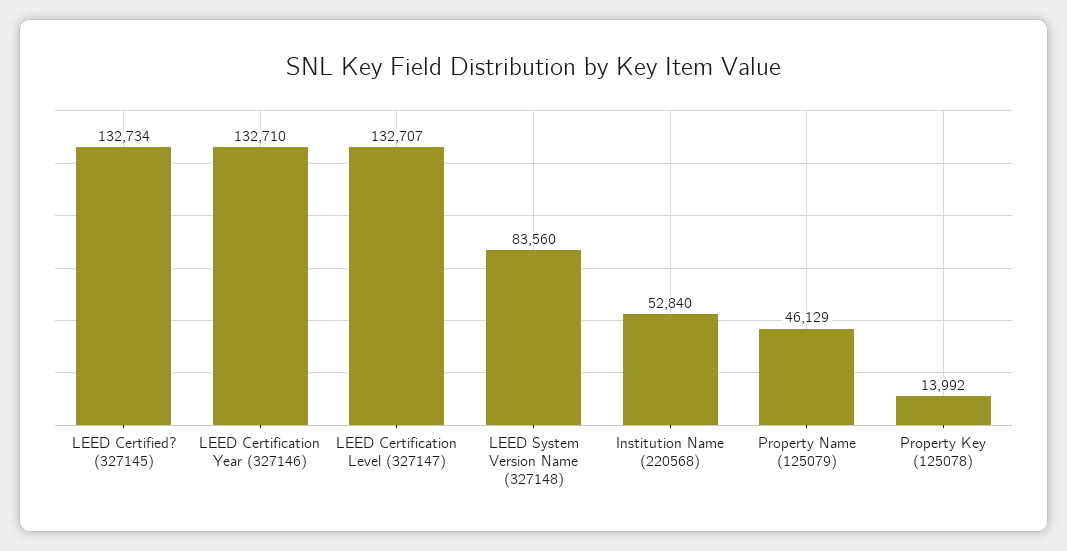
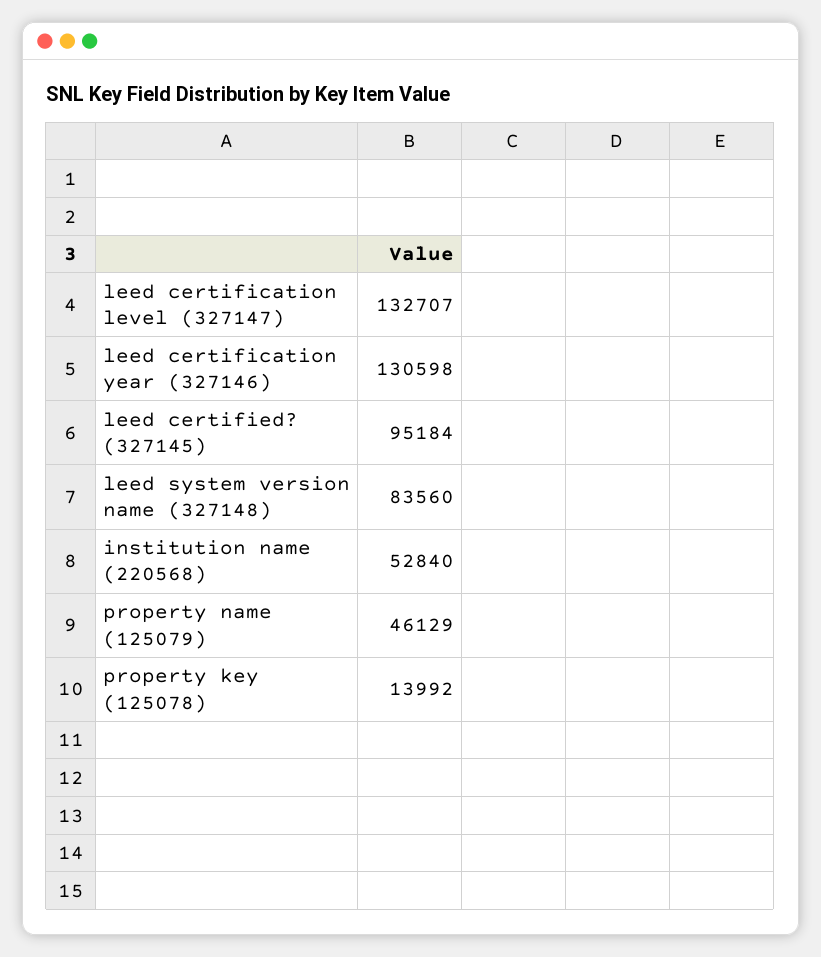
LEED Certified? (327145): 132734 -> 95184
LEED Certification Year (327146): 132710 -> 130598

